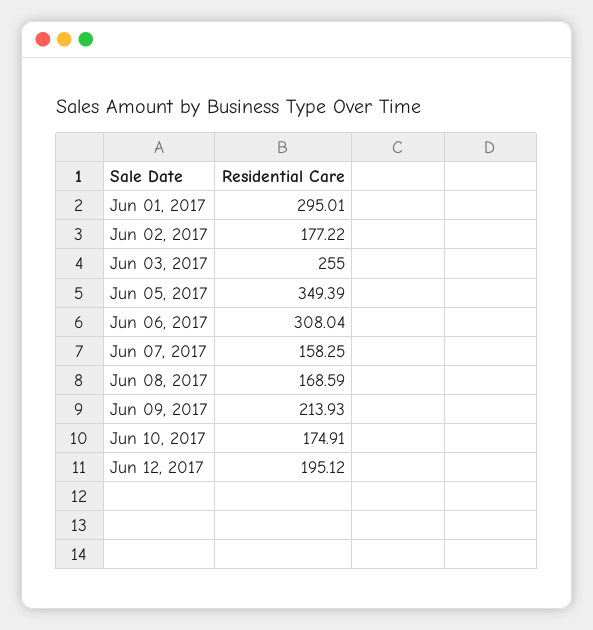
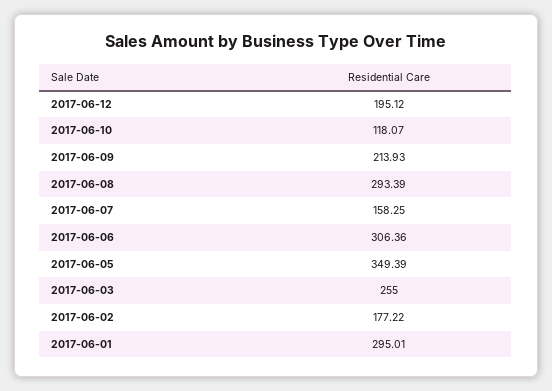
Jun 06, 2017: 308.04 -> 306.36
Jun 08, 2017: 168.59 -> 293.39
Jun 10, 2017: 174.91 -> 118.07

